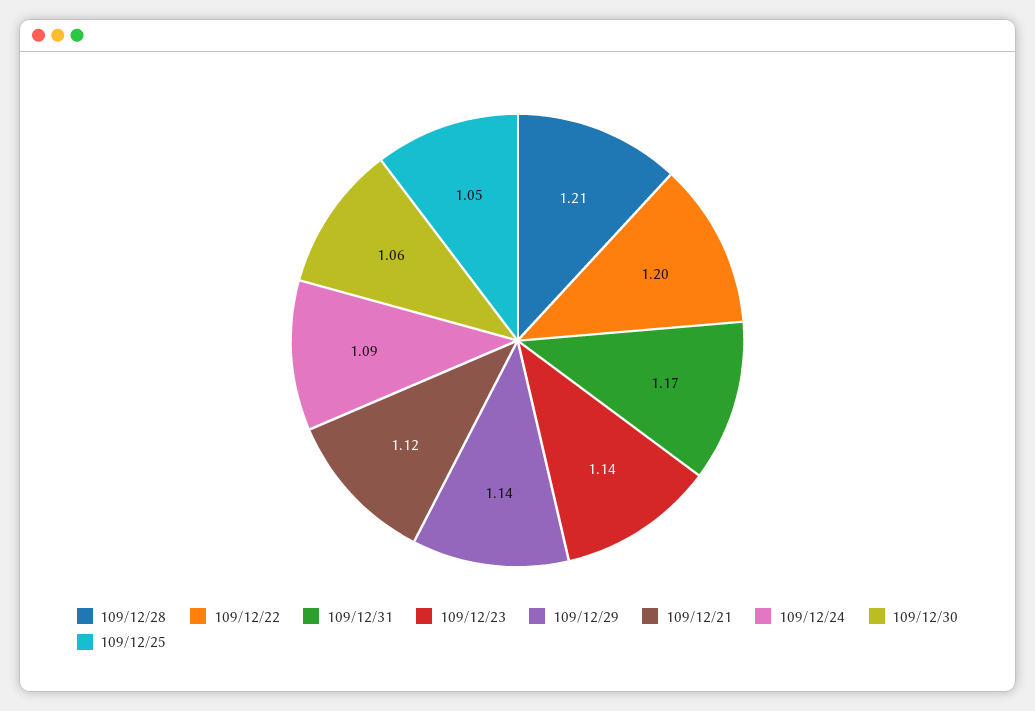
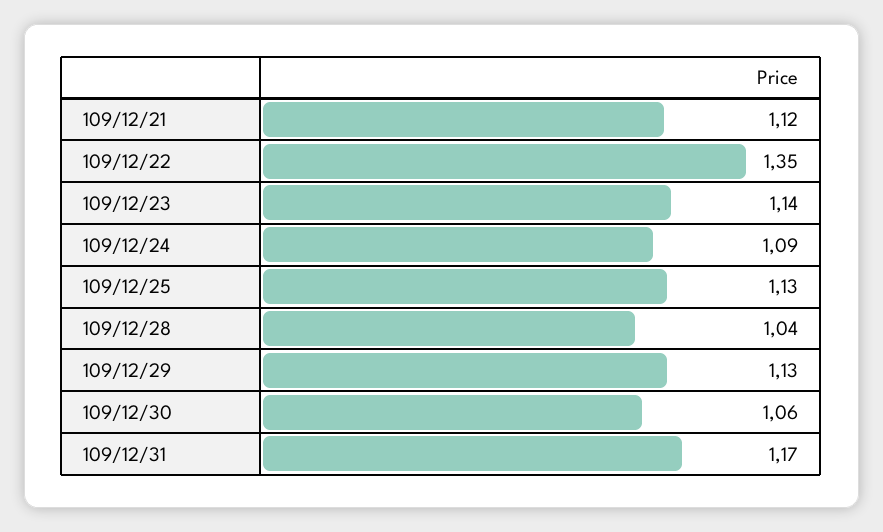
109/12/28: 1.21 -> 1.04
109/12/22: 1.2 -> 1.35
109/12/29: 1.14 -> 1.13
109/12/25: 1.05 -> 1.13

